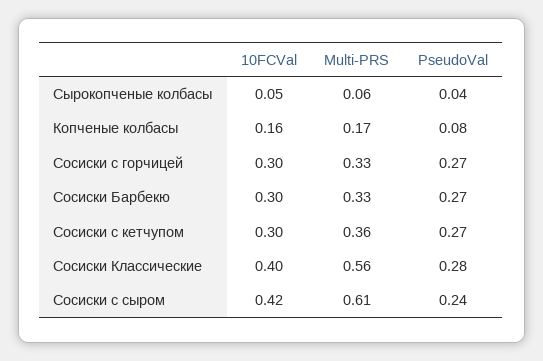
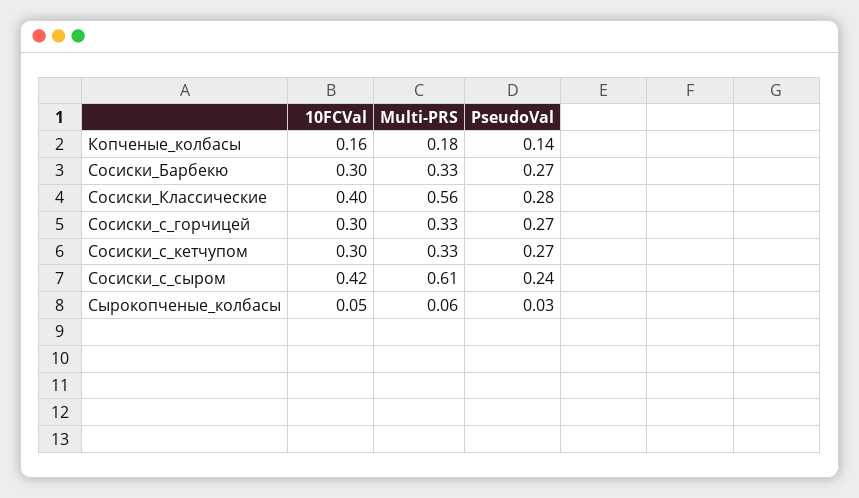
PseudoVal, Сырокопченые колбасы: 0.04 -> 0.03
Multi-PRS, Копченые колбасы: 0.17 -> 0.18
PseudoVal, Копченые колбасы: 0.08 -> 0.14
Multi-PRS, Сосиски с кетчупом: 0.36 -> 0.33

